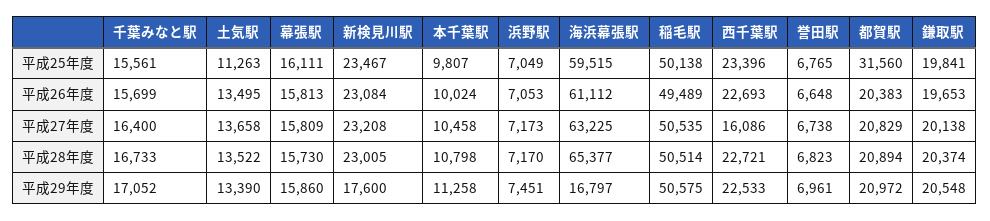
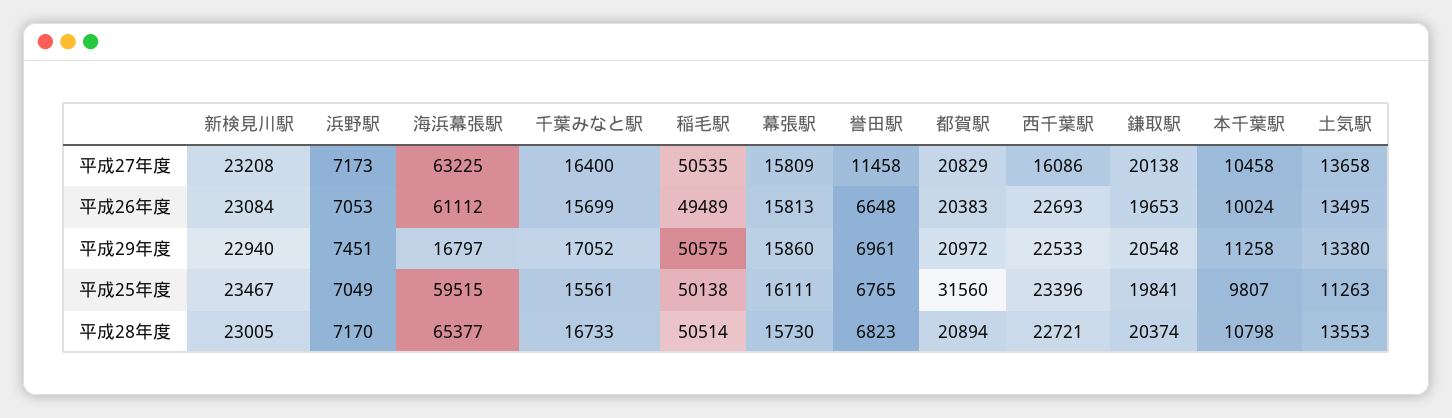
誉田駅, 平成27年度: 6738 -> 11458
土気駅, 平成28年度: 13522 -> 13553
土気駅, 平成29年度: 13390 -> 13380
新検見川駅, 平成29年度: 17600 -> 22940

